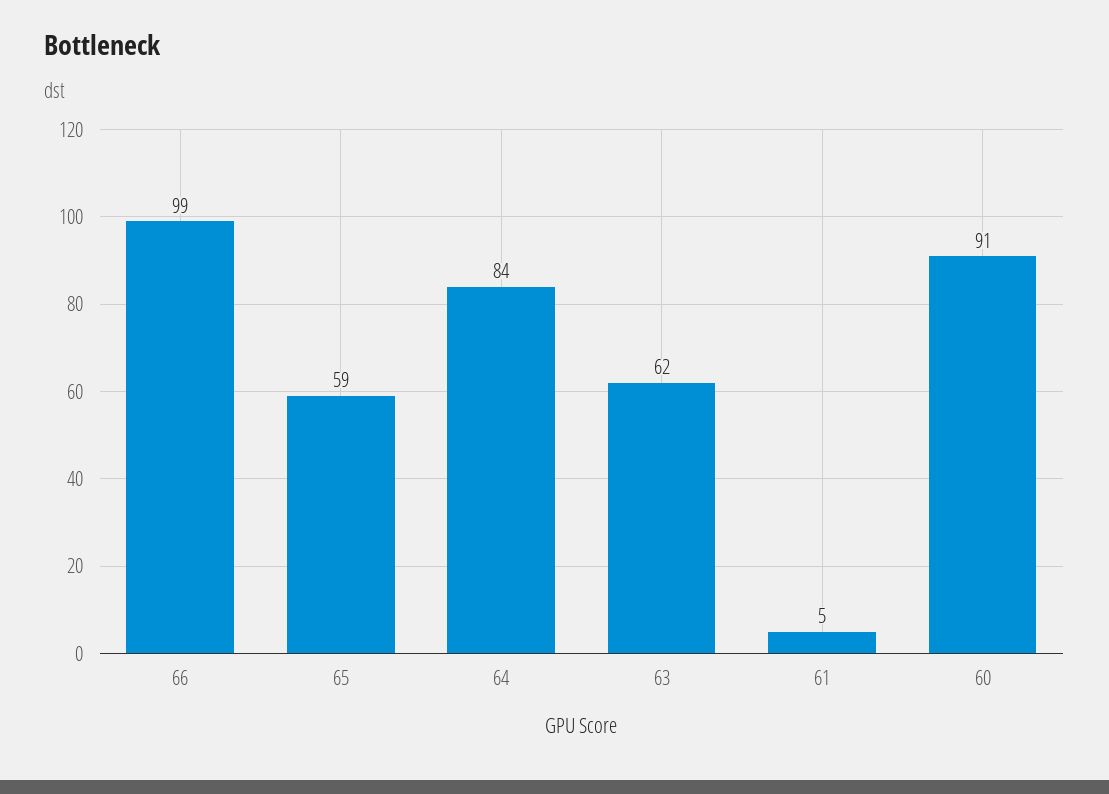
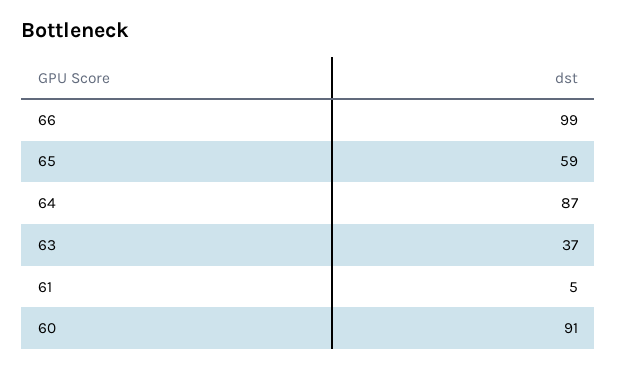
64: 84 -> 87
63: 62 -> 37

